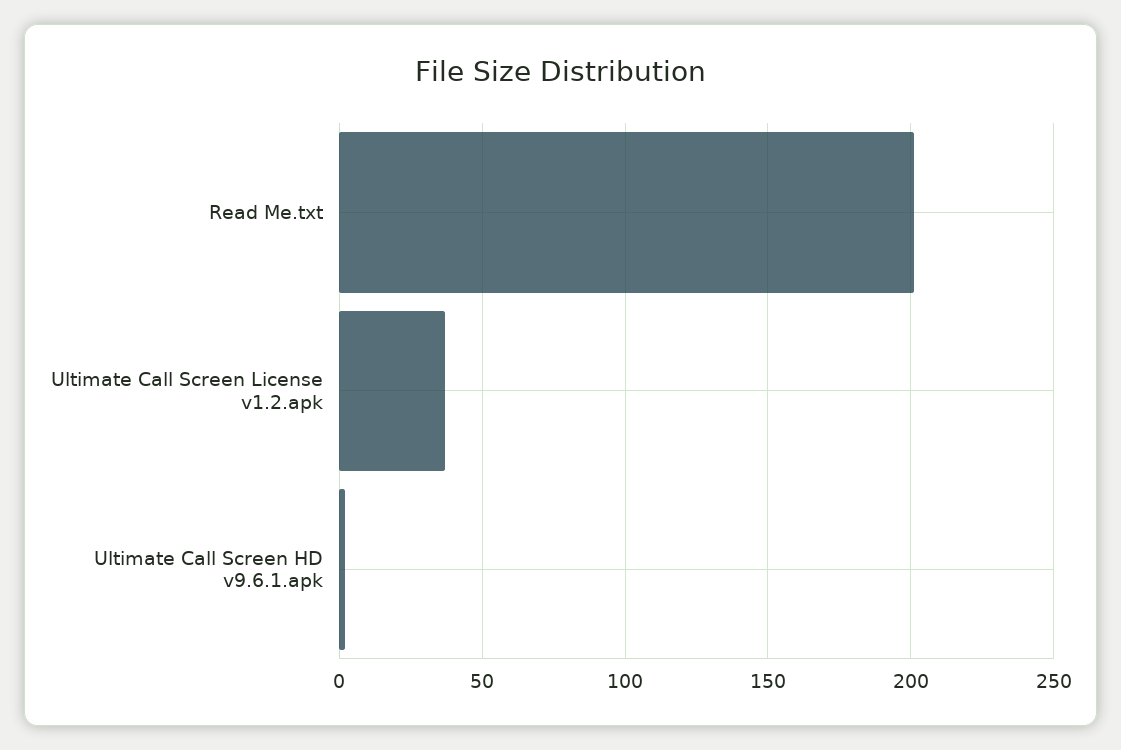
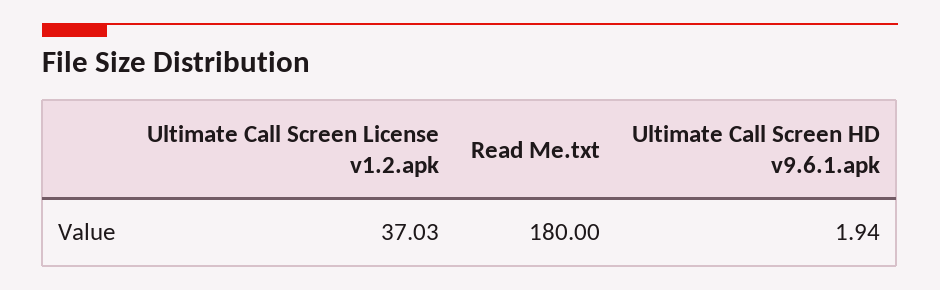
Read Me.txt: 200 -> 180

